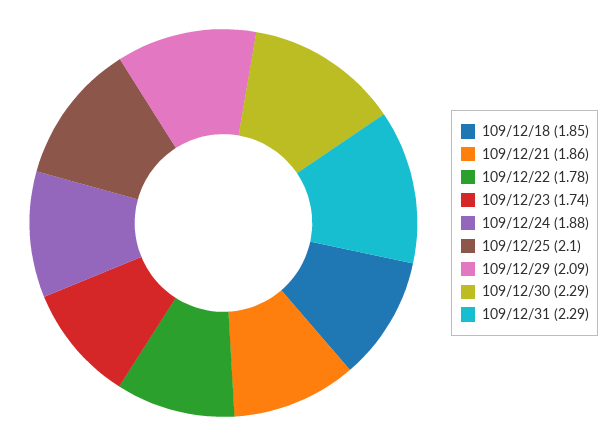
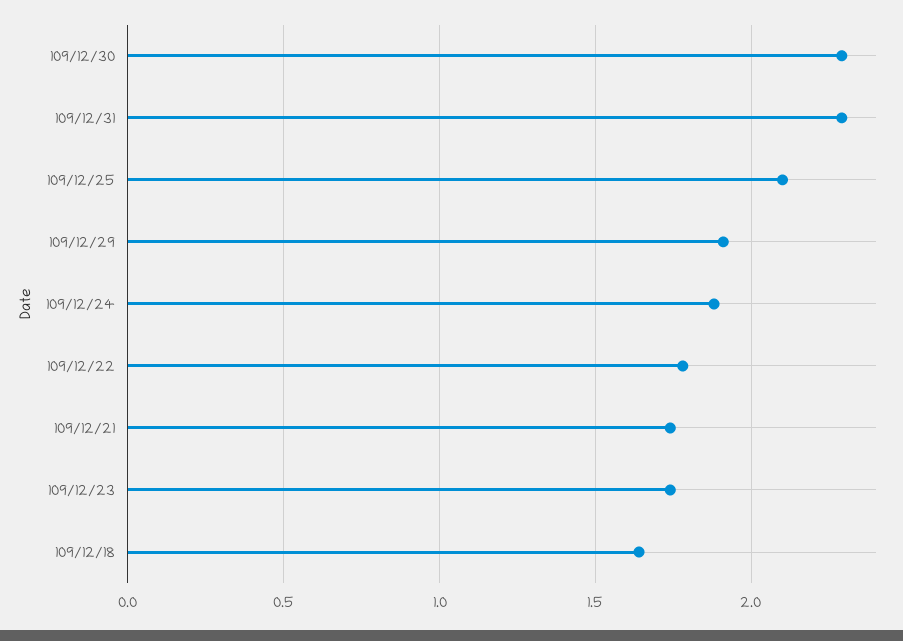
109/12/18: 1.85 -> 1.65
109/12/21: 1.86 -> 1.75
109/12/29: 2.09 -> 1.9

